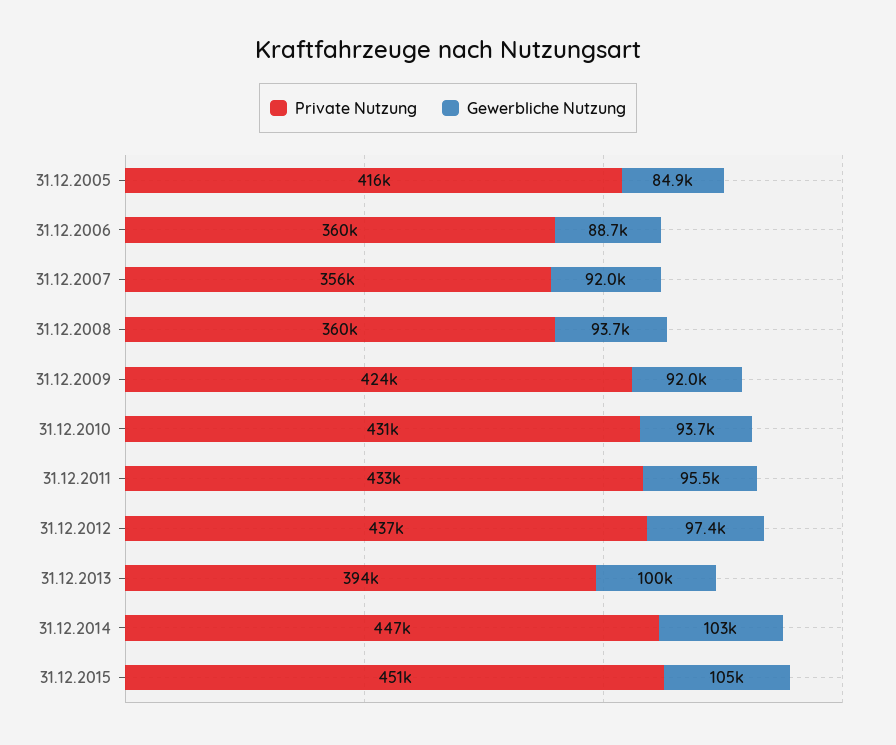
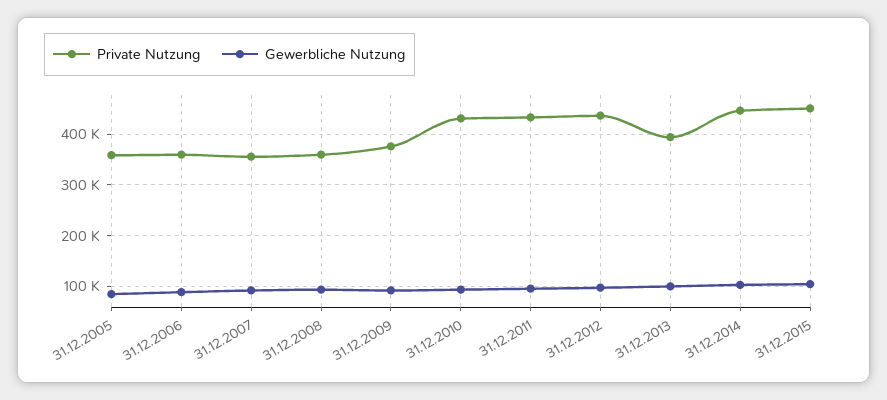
Private Nutzung, 31.12.2005: 416000 -> 360000
Private Nutzung, 31.12.2009: 424000 -> 380000

